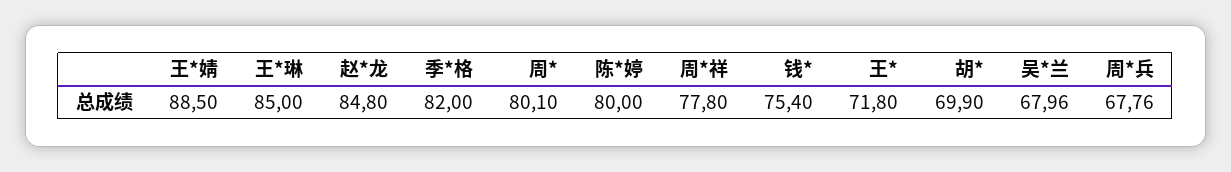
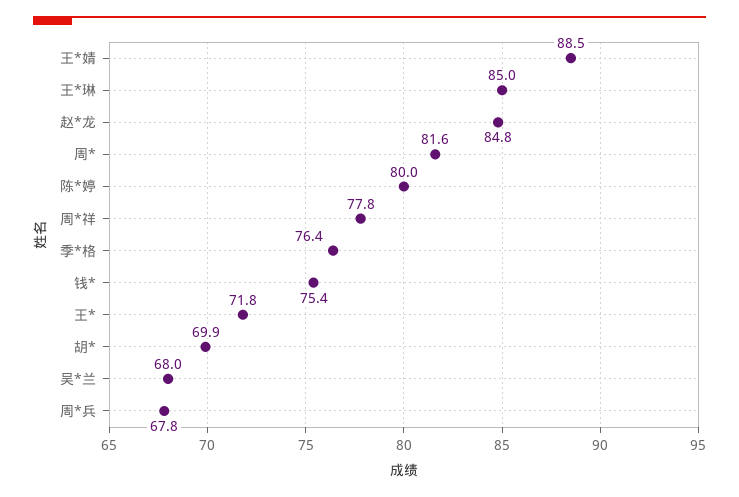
季*格: 82 -> 76.4
周*: 80.1 -> 81.6

